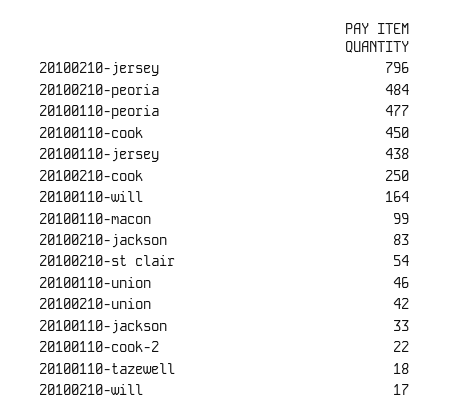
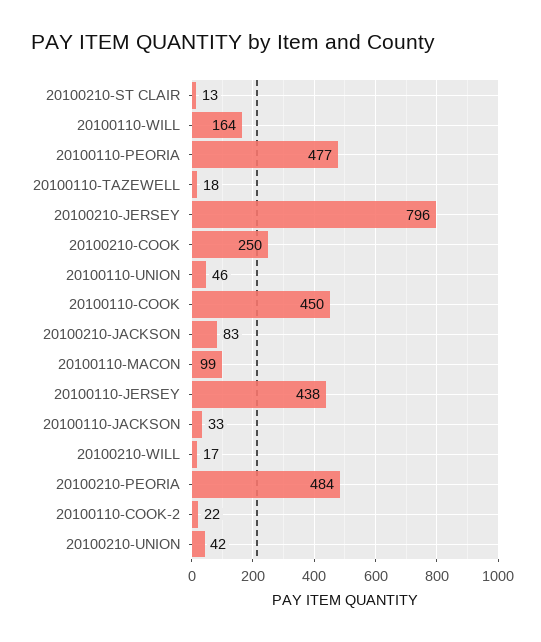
20100210-st clair: 54 -> 13

